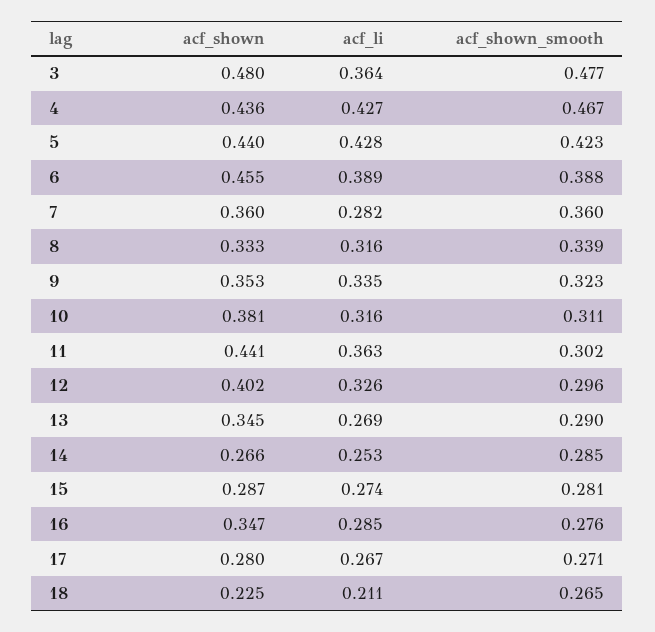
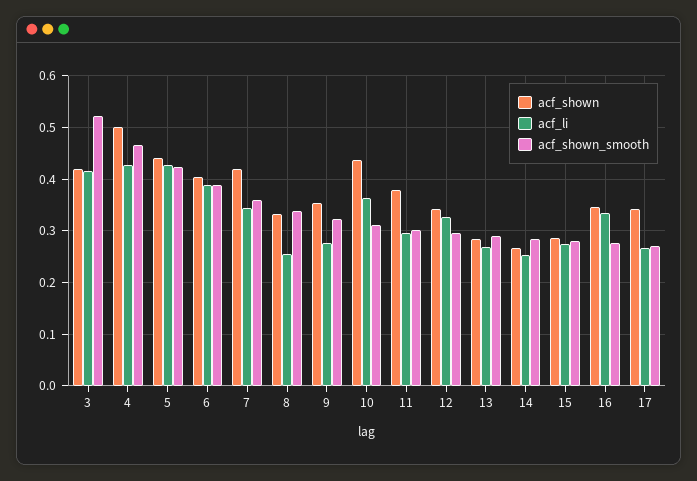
acf_shown, 3: 0.48 -> 0.42
acf_li, 3: 0.364 -> 0.42
acf_shown_smooth, 3: 0.477 -> 0.52
acf_shown, 4: 0.436 -> 0.5
acf_shown, 6: 0.455 -> 0.4
acf_shown, 7: 0.36 -> 0.42
acf_li, 7: 0.282 -> 0.34
acf_li, 8: 0.316 -> 0.26
acf_li, 9: 0.335 -> 0.28
acf_shown, 10: 0.381 -> 0.44
acf_li, 10: 0.316 -> 0.36
acf_shown, 11: 0.441 -> 0.38
acf_li, 11: 0.363 -> 0.3
acf_shown, 12: 0.402 -> 0.34
acf_shown, 13: 0.345 -> 0.28
acf_li, 16: 0.285 -> 0.34
acf_shown, 17: 0.28 -> 0.34
acf_shown, 18: 0.225 -> none
acf_li, 18: 0.211 -> none
acf_shown_smooth, 18: 0.265 -> none

